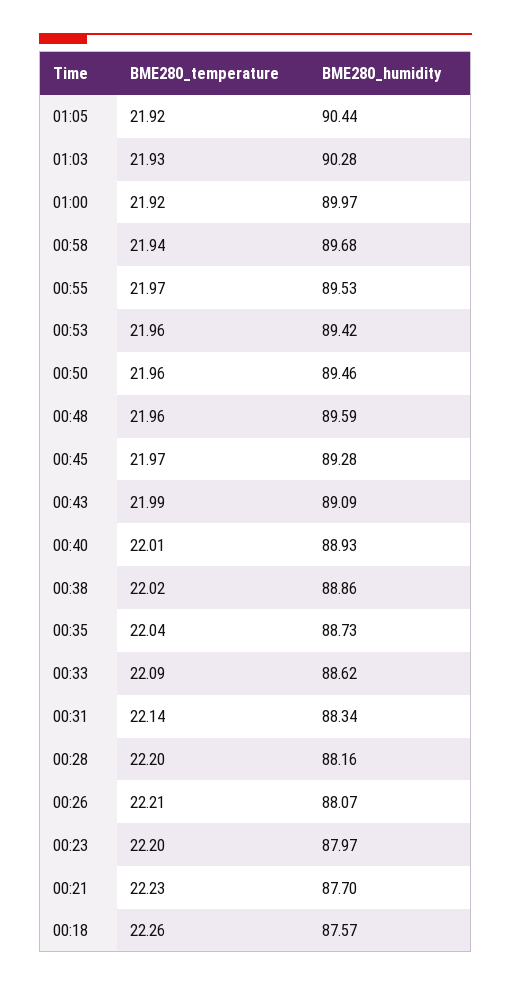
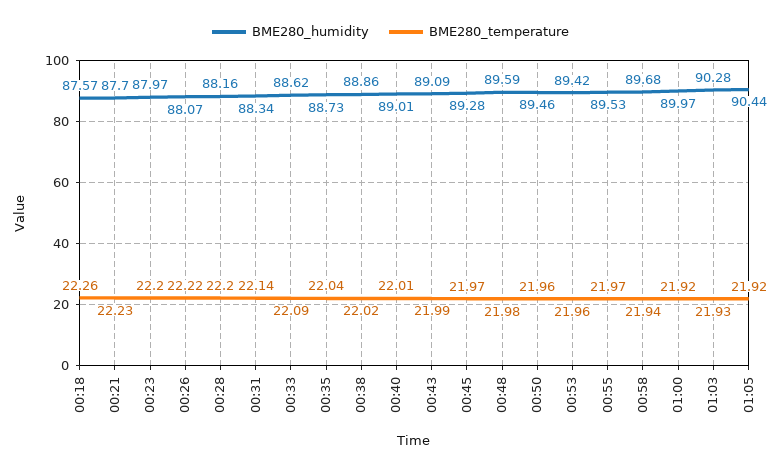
BME280_temperature, 00:48: 21.96 -> 21.98
BME280_humidity, 00:40: 88.93 -> 89.01
BME280_temperature, 00:26: 22.21 -> 22.22

